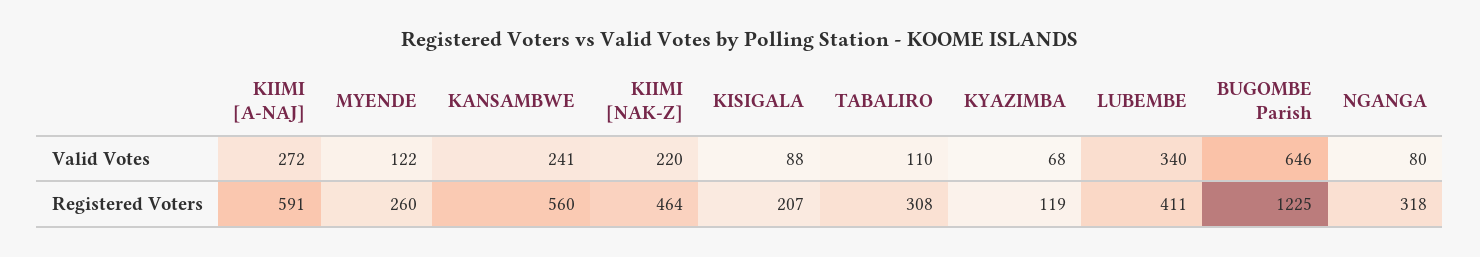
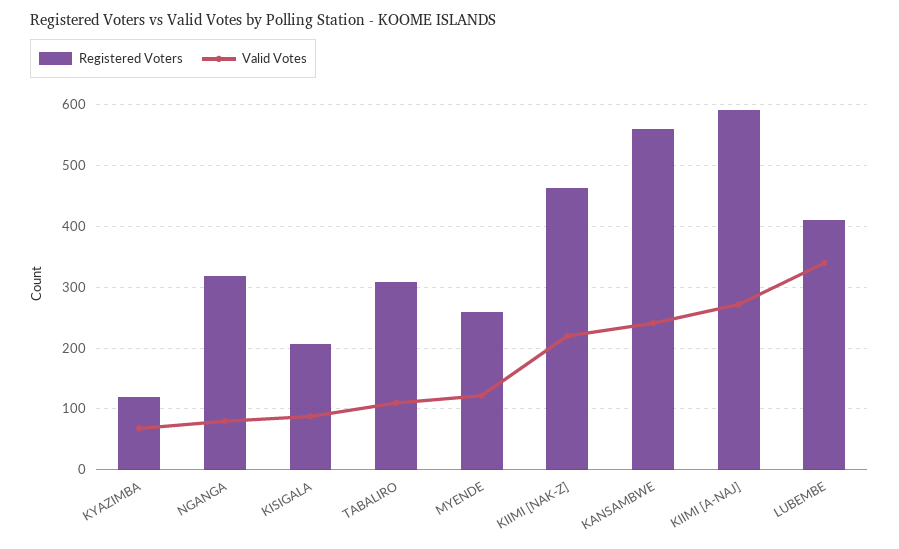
Valid Votes, BUGOMBE Parish: 646 -> none
Registered Voters, BUGOMBE Parish: 1225 -> none

